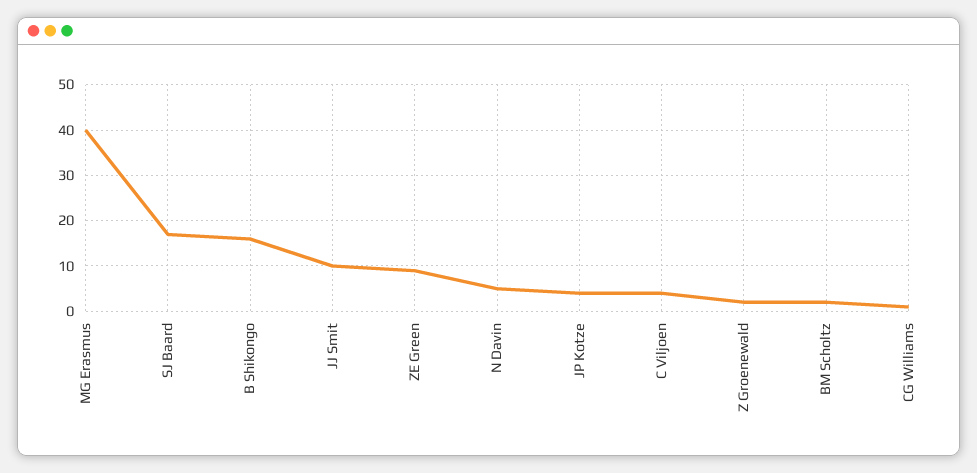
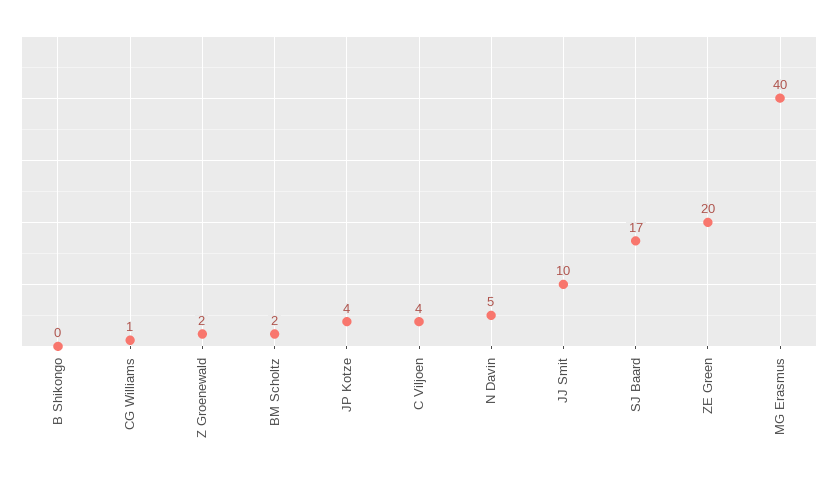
B Shikongo: 15 -> 0
ZE Green: 10 -> 20

